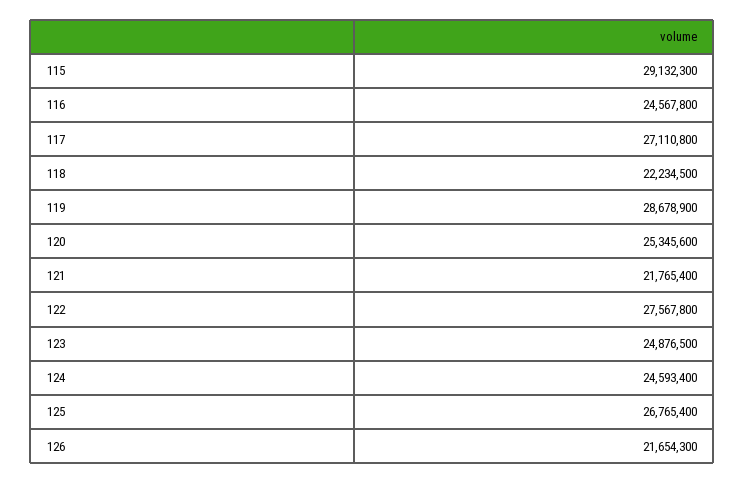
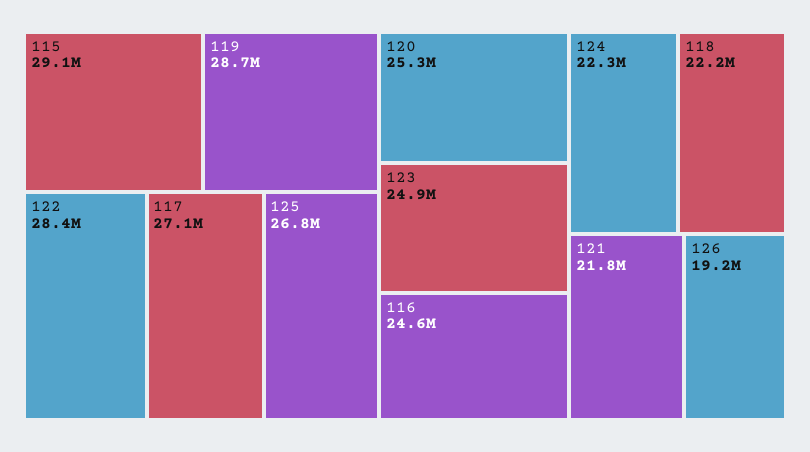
122: 27567800 -> 28400000
124: 24593400 -> 22300000
126: 21654300 -> 19200000

